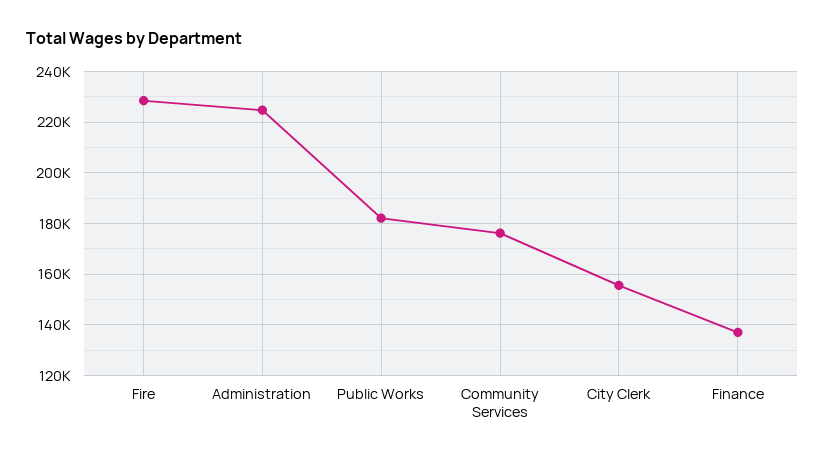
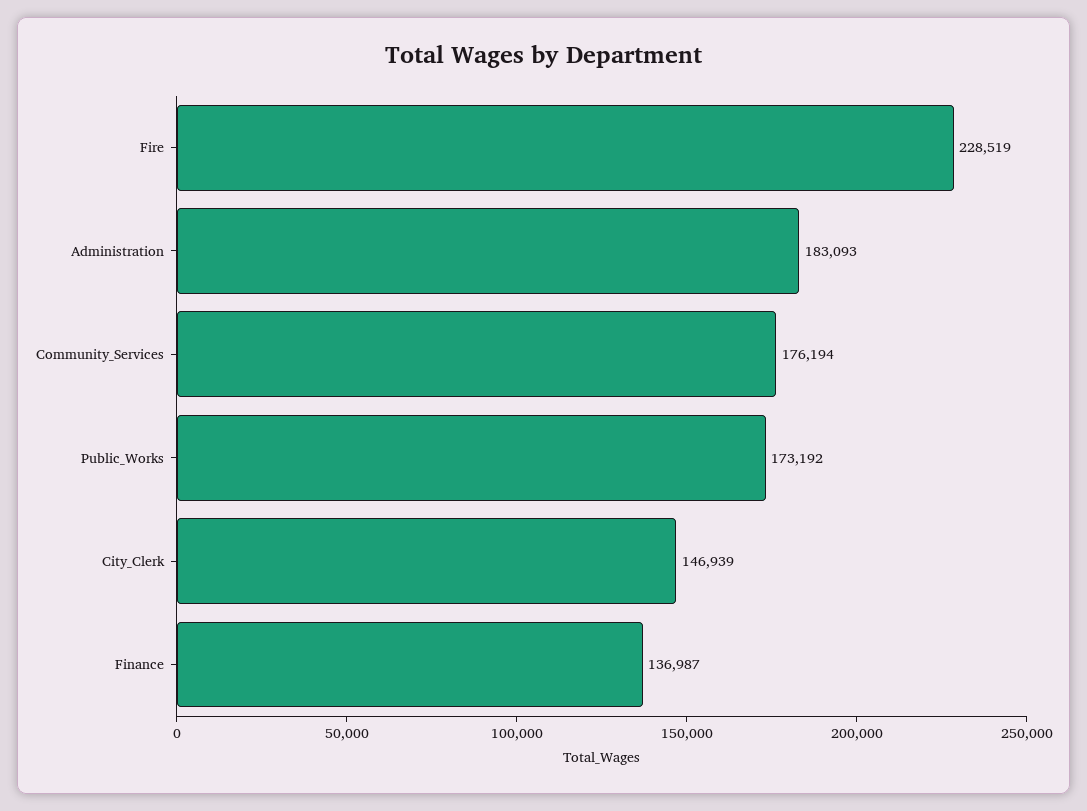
Administration: 225000 -> 183093
Public Works: 182500 -> 173192
City Clerk: 155000 -> 146939

